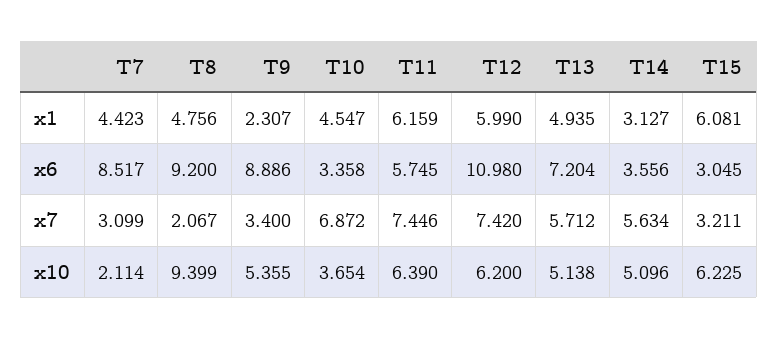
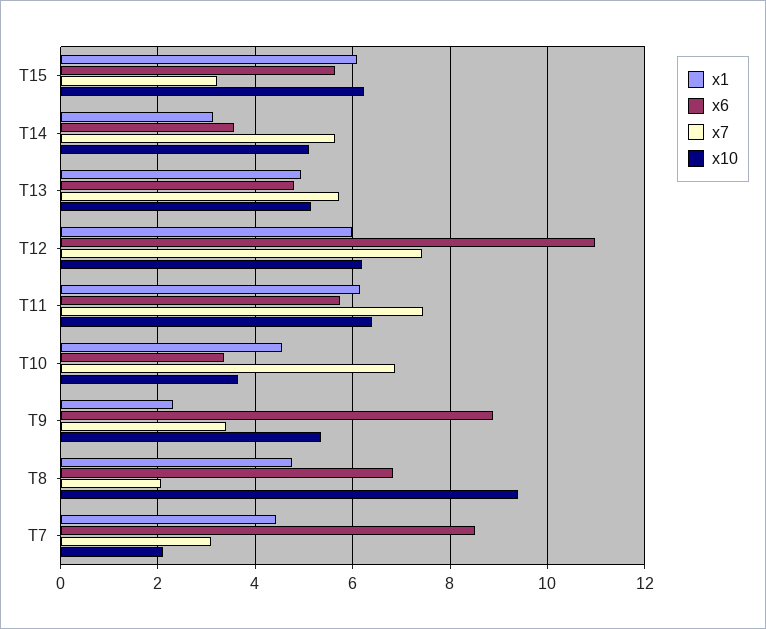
x6, T8: 9.2 -> 6.8
x6, T13: 7.204 -> 4.8
x6, T15: 3.045 -> 5.6

